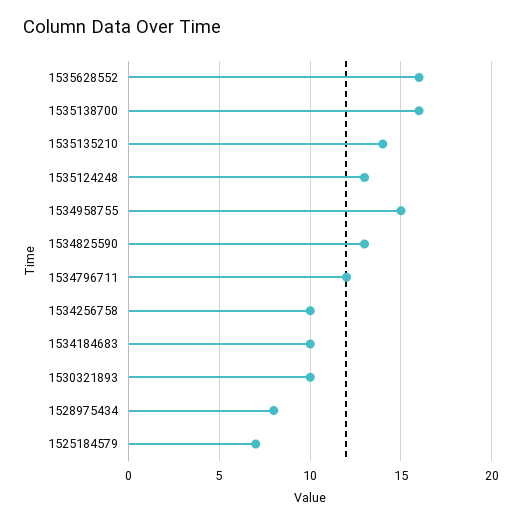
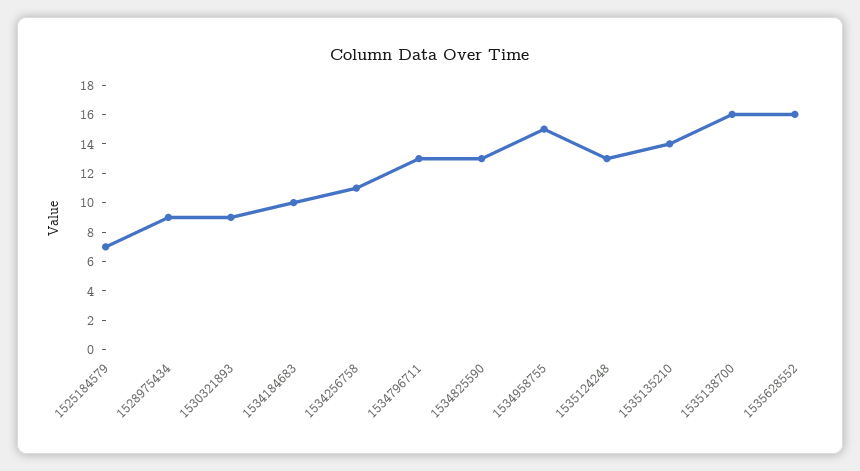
1534796711: 12 -> 13
1534256758: 10 -> 11
1530321893: 10 -> 9
1528975434: 8 -> 9

